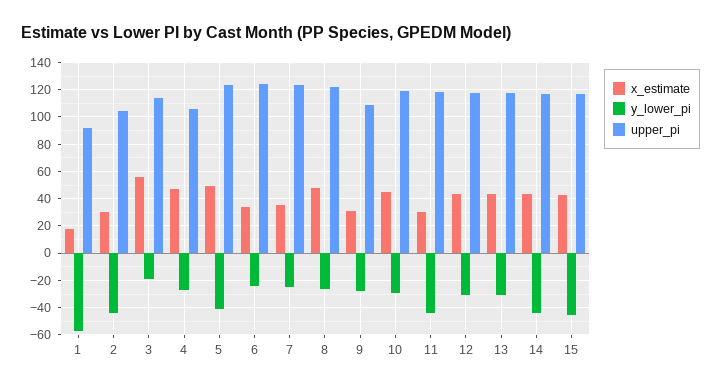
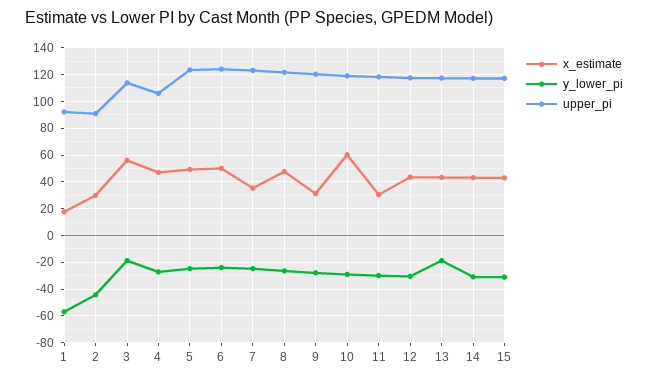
upper_pi, 2: 105 -> 90
y_lower_pi, 5: -40 -> -25
x_estimate, 6: 35 -> 50
upper_pi, 9: 110 -> 120
x_estimate, 10: 45 -> 60
y_lower_pi, 11: -45 -> -30
y_lower_pi, 13: -30 -> -20
y_lower_pi, 14: -45 -> -30
y_lower_pi, 15: -45 -> -30

